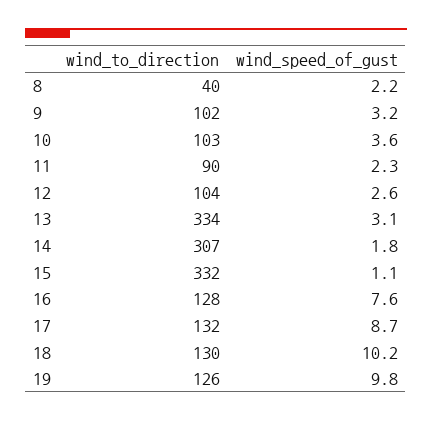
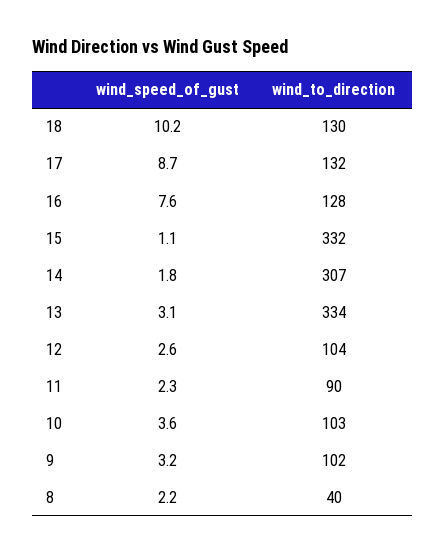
wind_to_direction, 19: 126 -> none
wind_speed_of_gust, 19: 9.8 -> none

